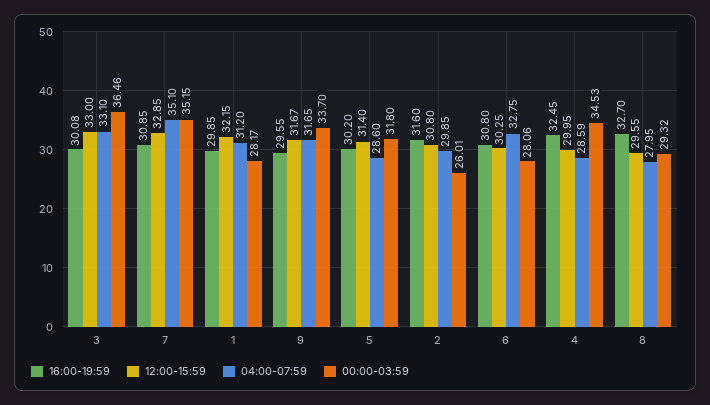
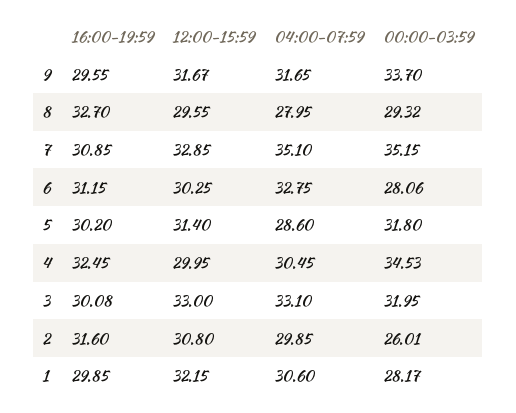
00:00-03:59, 3: 36.46 -> 31.95
04:00-07:59, 1: 31.2 -> 30.6
16:00-19:59, 6: 30.8 -> 31.15
04:00-07:59, 4: 28.59 -> 30.45

